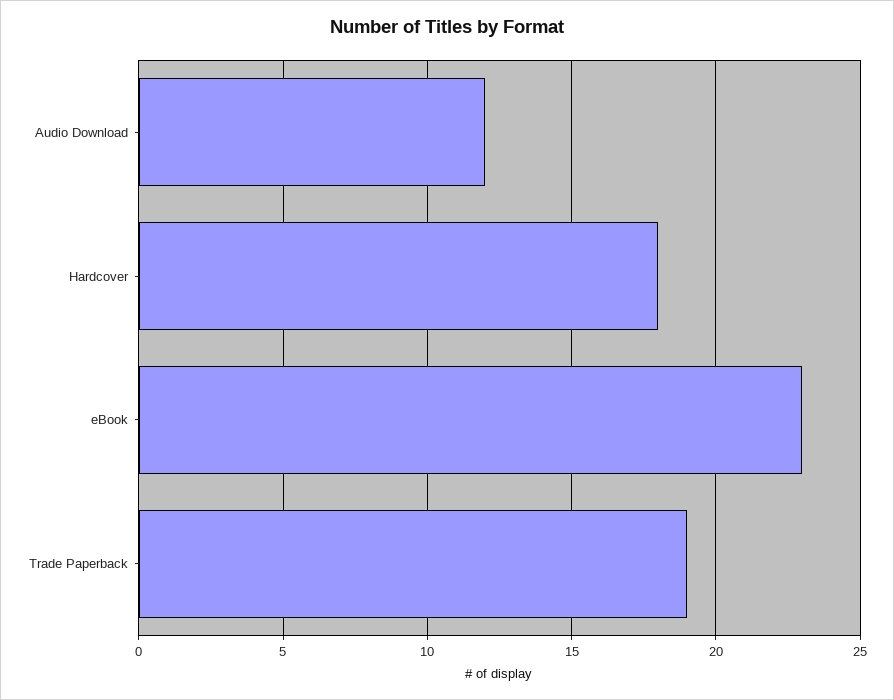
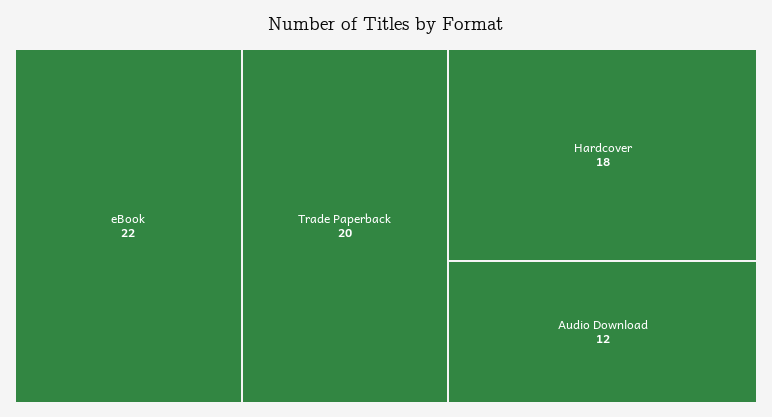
eBook: 23 -> 22
Trade Paperback: 19 -> 20

